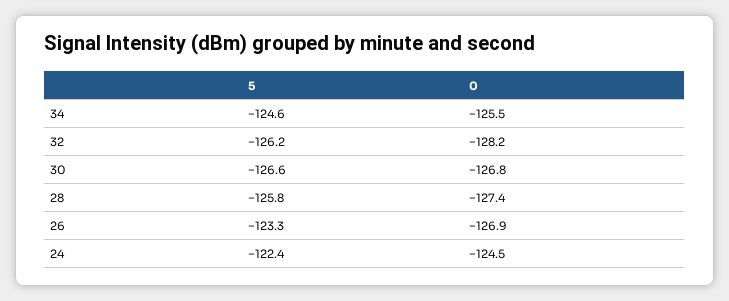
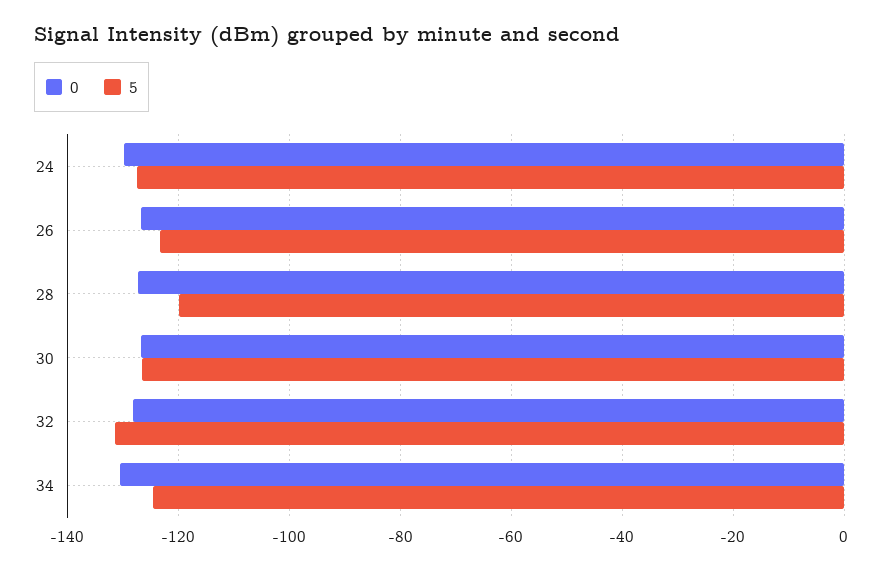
0, 34: -125.5 -> -130
5, 32: -126.2 -> -132
5, 28: -125.8 -> -120
5, 24: -122.4 -> -128
0, 24: -124.5 -> -130

